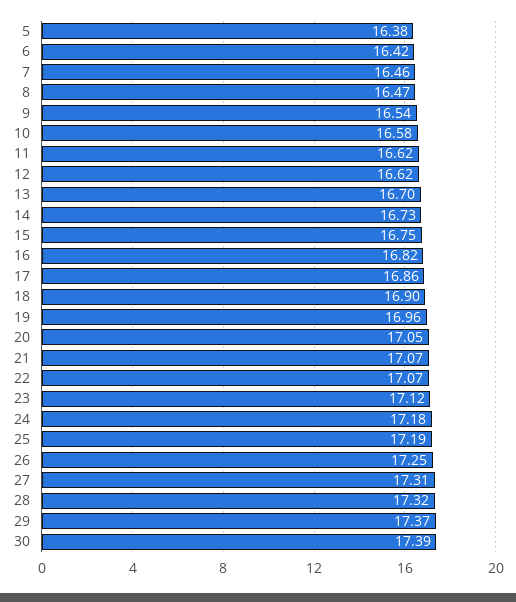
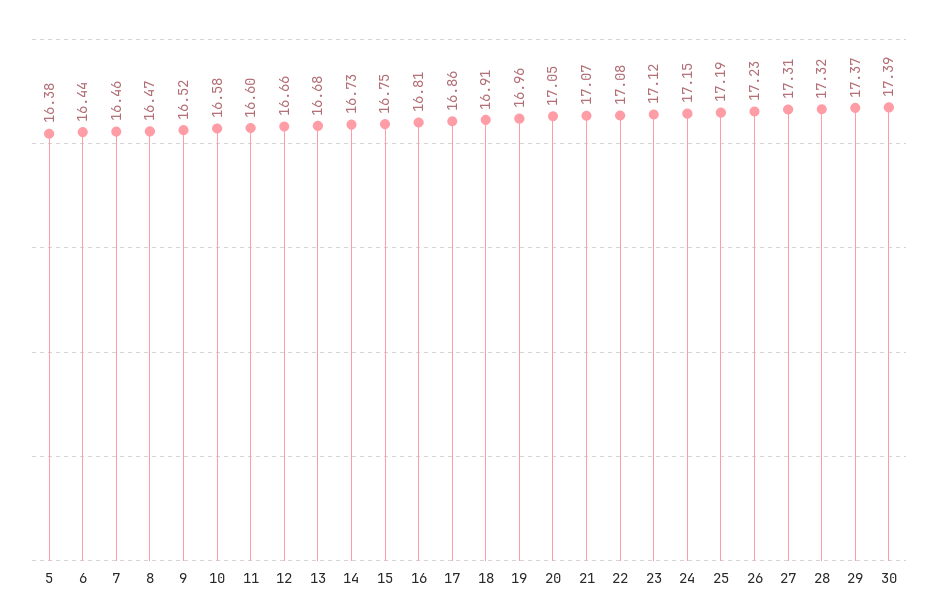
6: 16.42 -> 16.44
9: 16.54 -> 16.52
11: 16.62 -> 16.6
12: 16.62 -> 16.66
13: 16.7 -> 16.68
16: 16.82 -> 16.81
18: 16.9 -> 16.91
22: 17.07 -> 17.08
24: 17.18 -> 17.15
26: 17.25 -> 17.23

